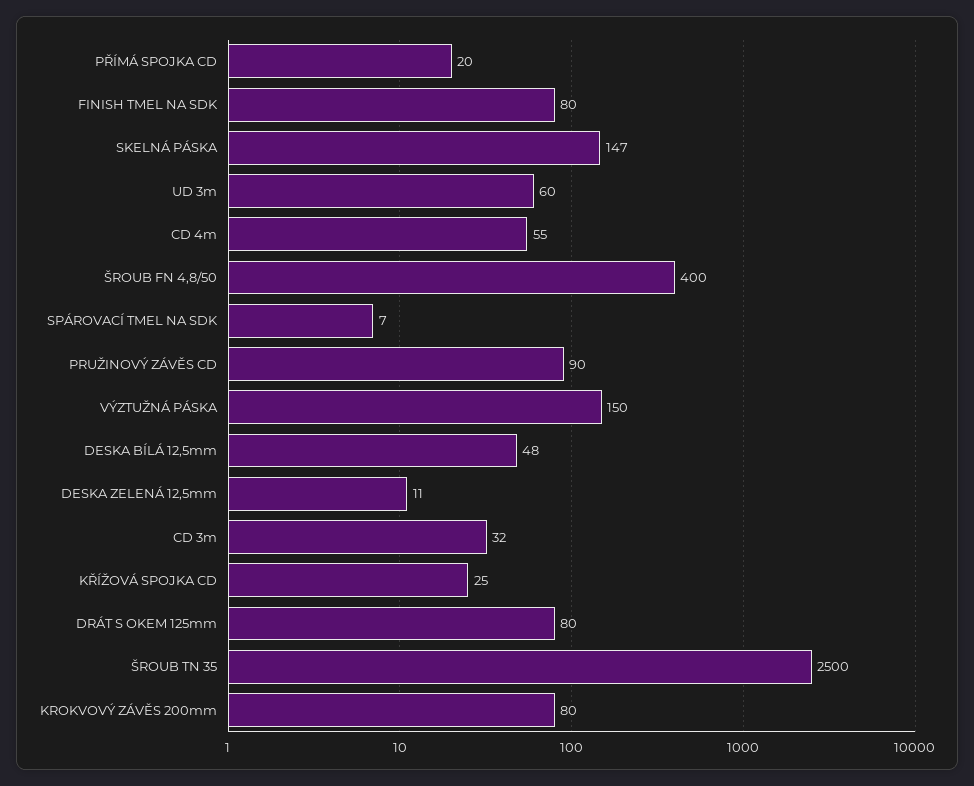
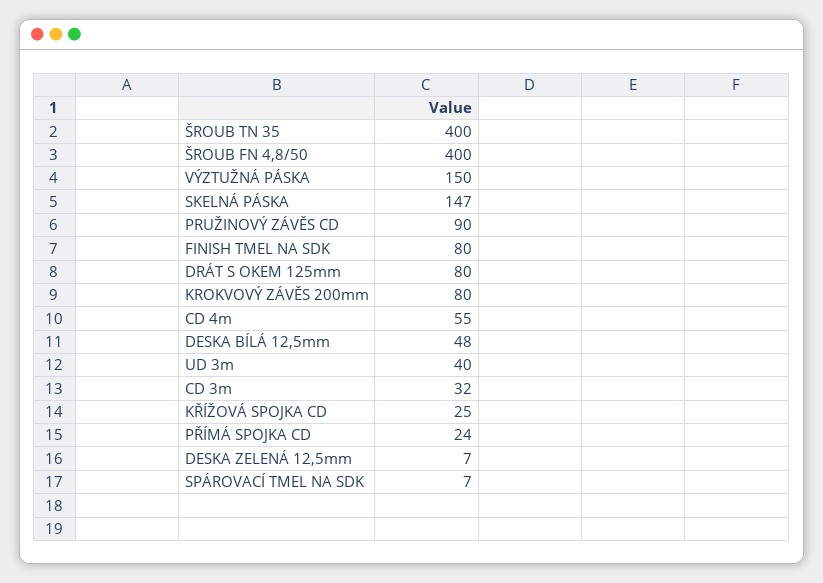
PŘÍMÁ SPOJKA CD: 20 -> 24
UD 3m: 60 -> 40
DESKA ZELENÁ 12,5mm: 11 -> 7
ŠROUB TN 35: 2500 -> 400

